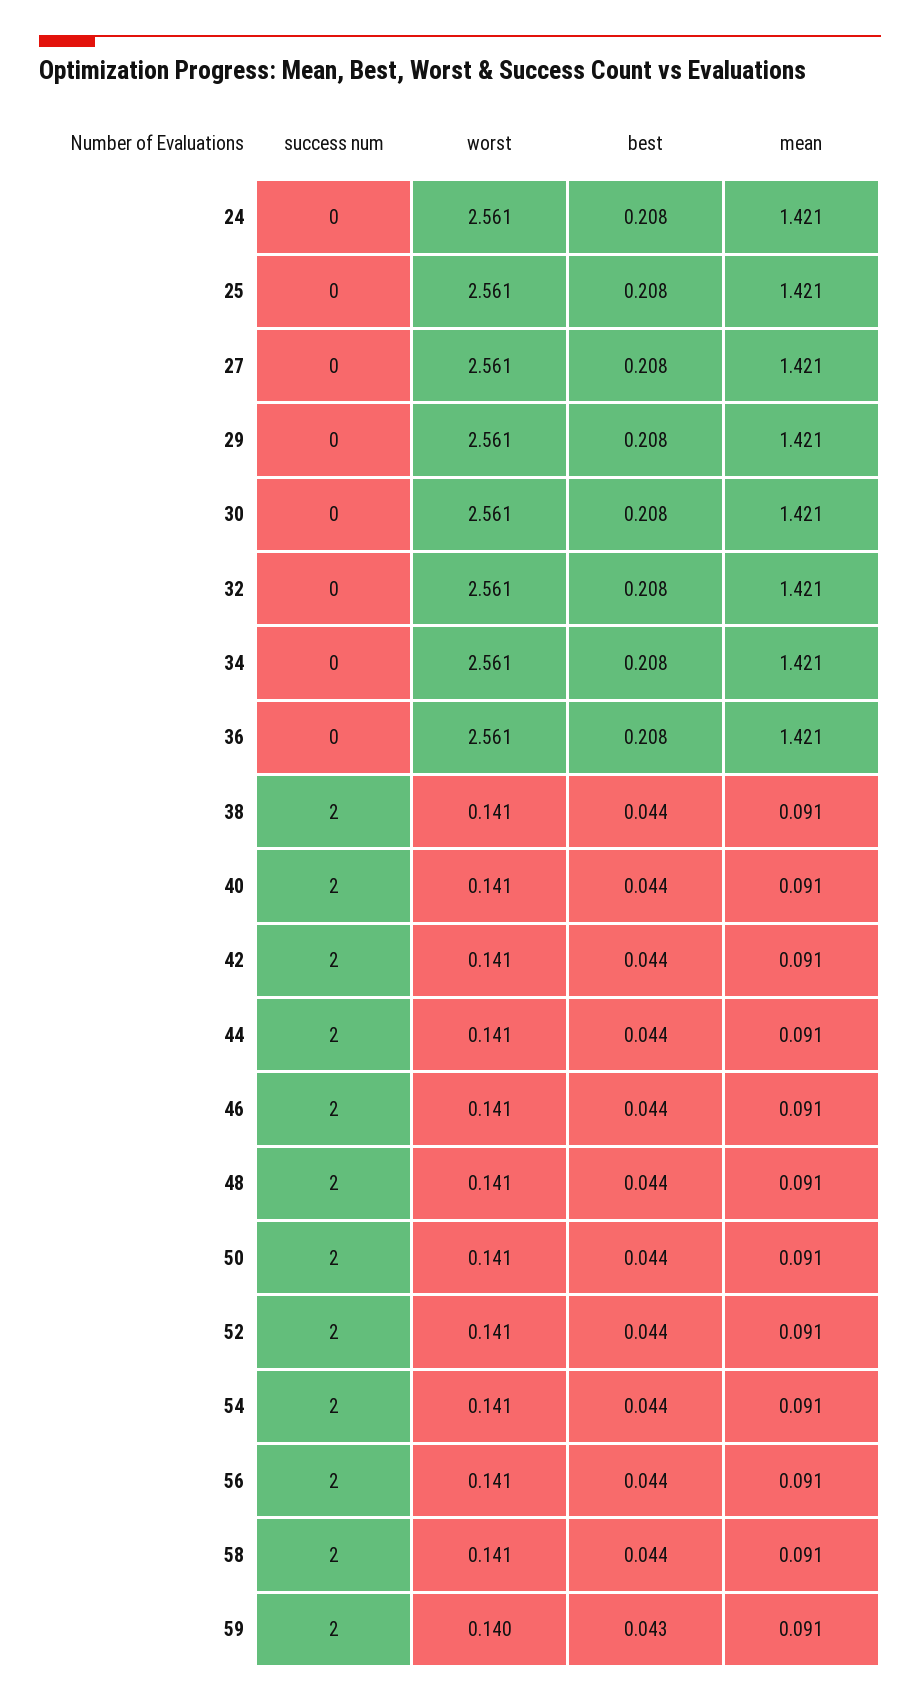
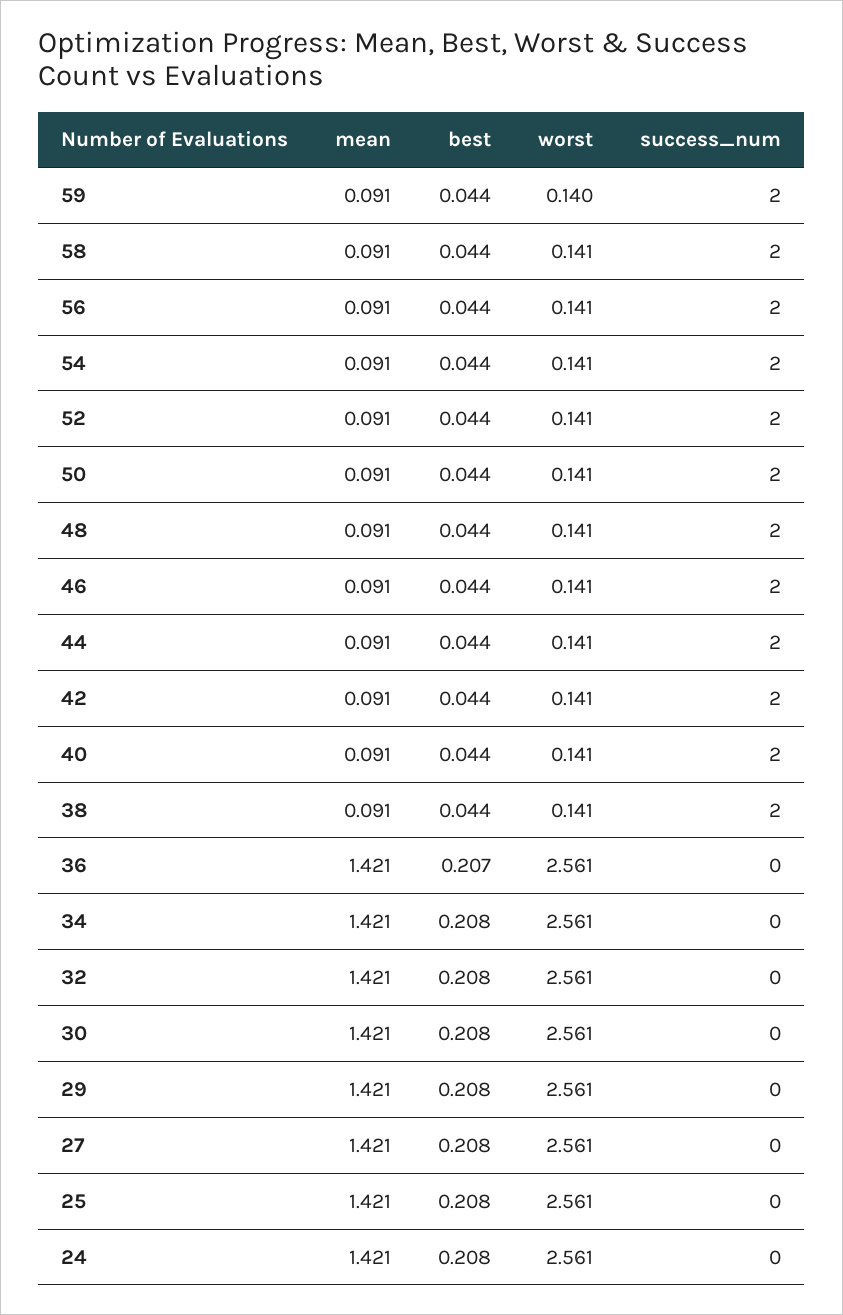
best, 36: 0.208 -> 0.207
best, 59: 0.043 -> 0.044

